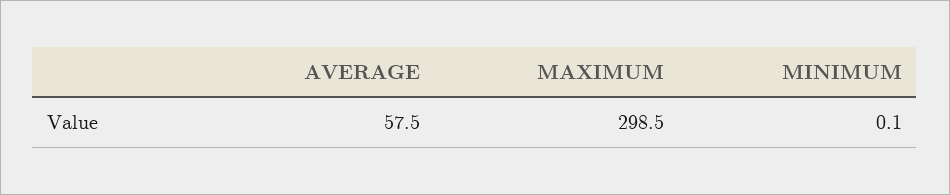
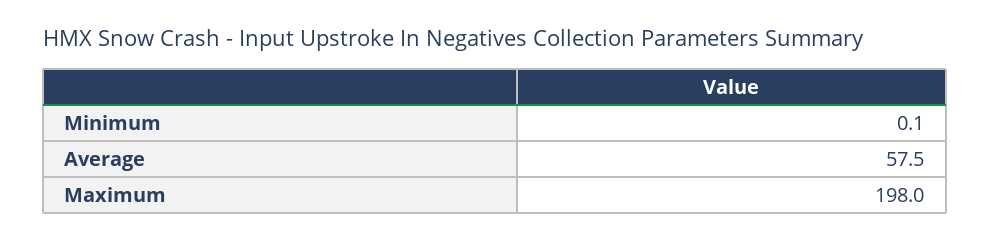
MAXIMUM: 298.5 -> 198

